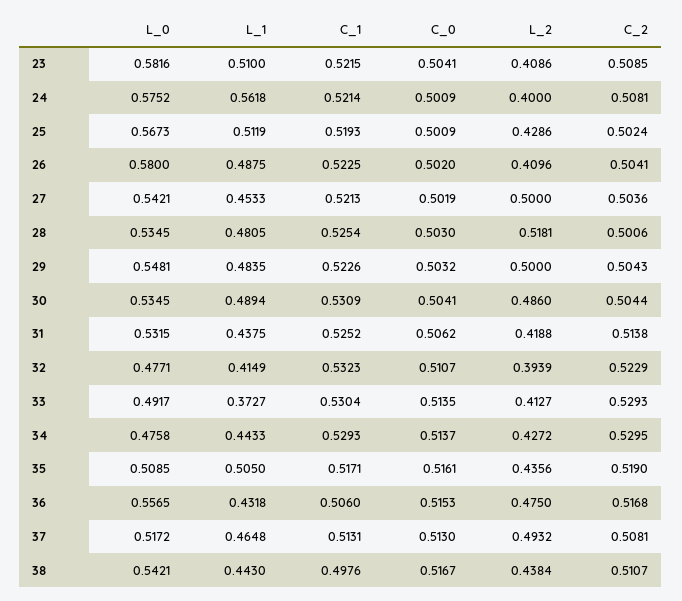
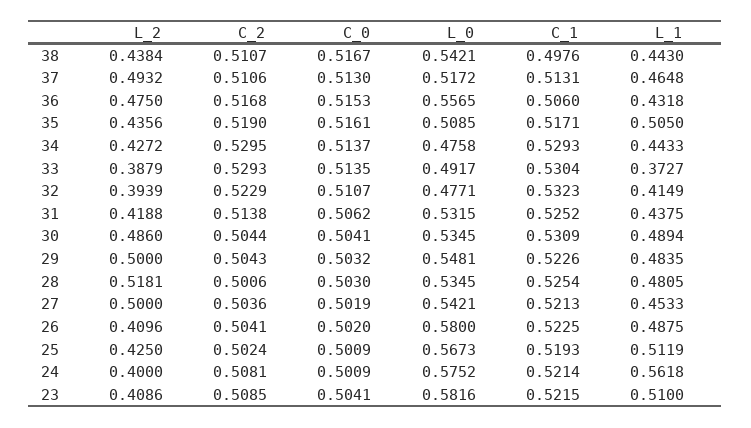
L_2, 25: 0.4286 -> 0.425
L_2, 33: 0.4127 -> 0.3879
C_2, 37: 0.5081 -> 0.5106

